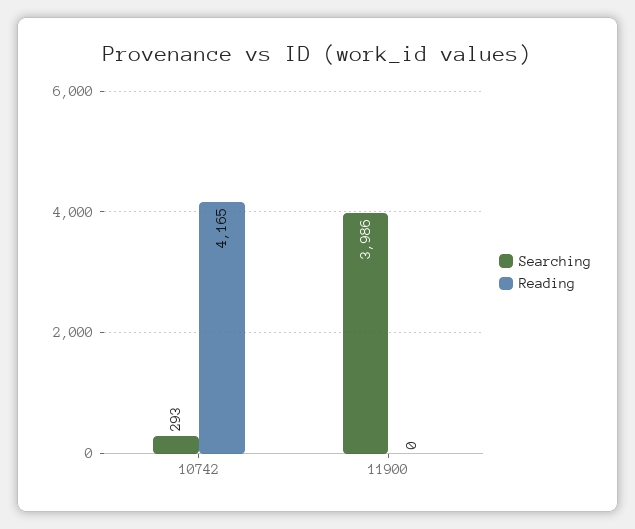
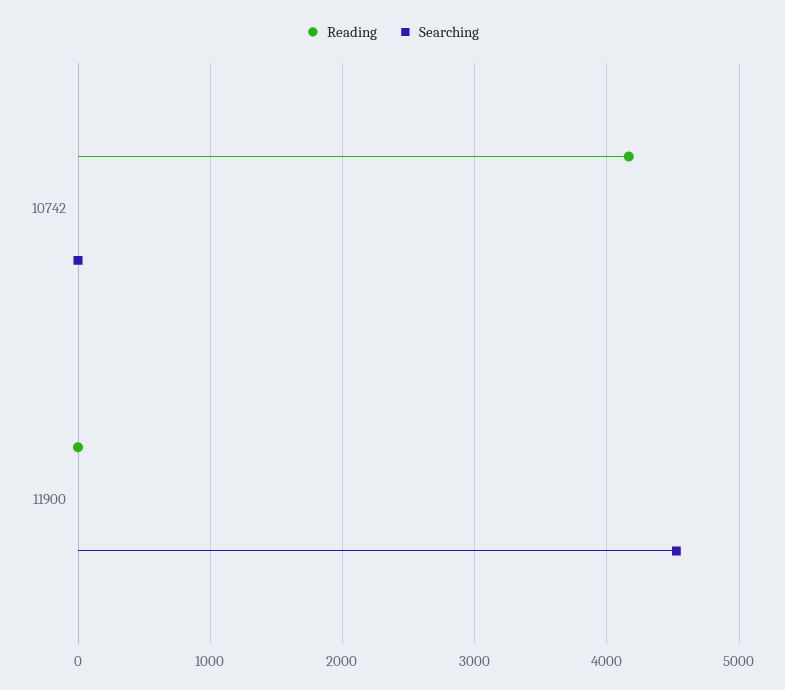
Searching, 10742: 293 -> 0
Searching, 11900: 3986 -> 4500

